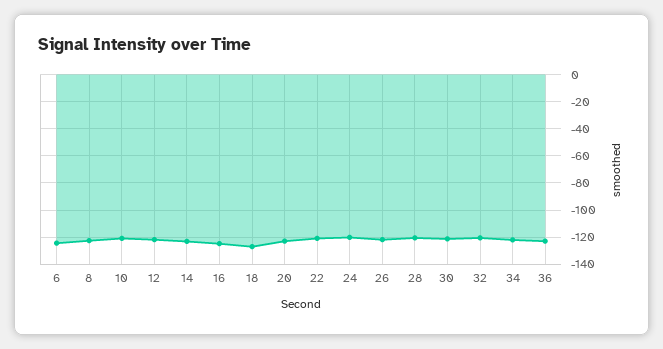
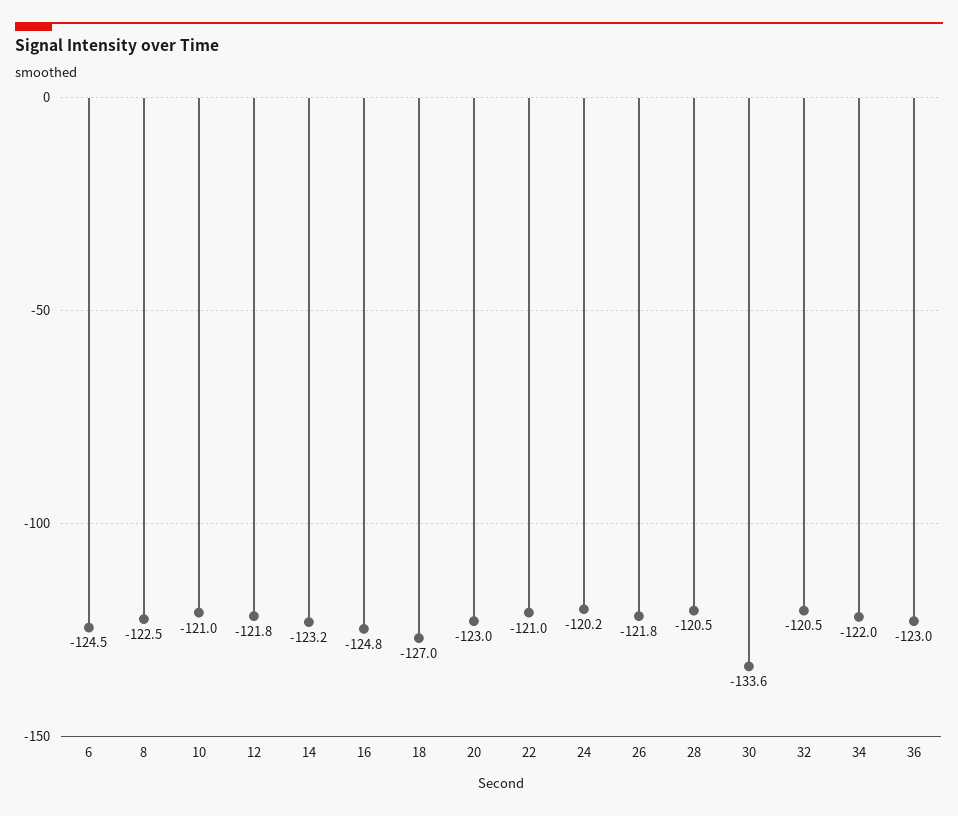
30: -120 -> -133.6

